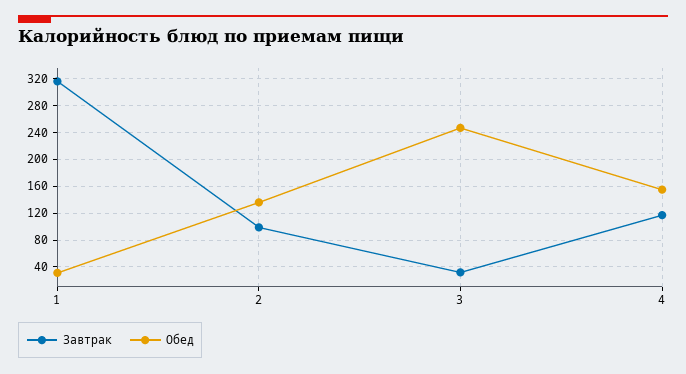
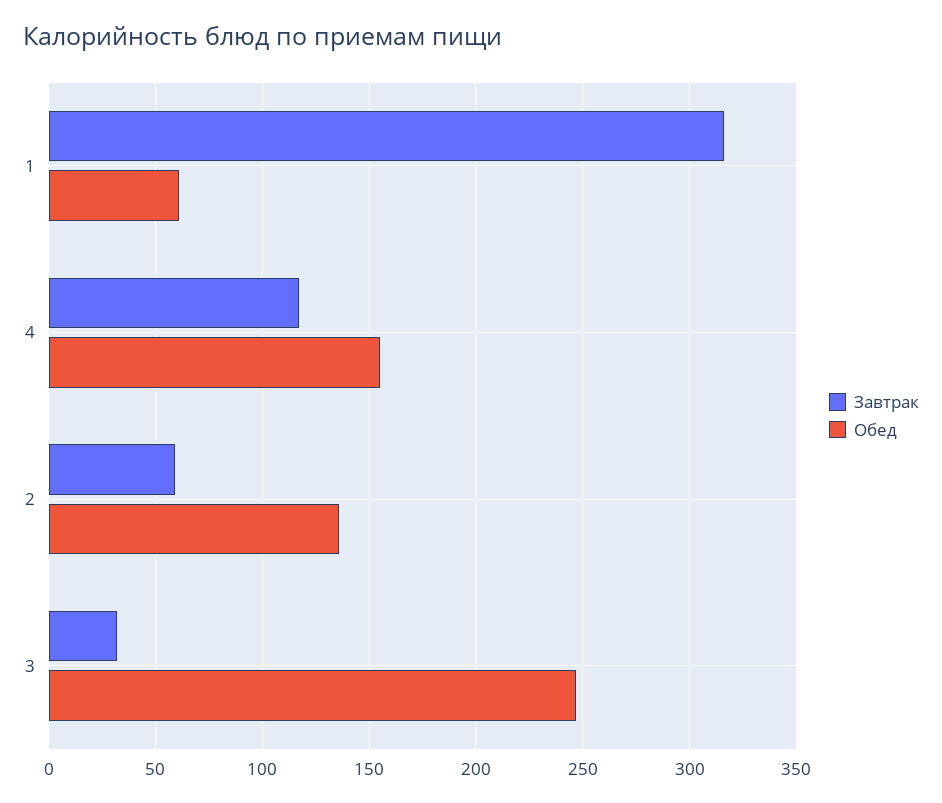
Обед, 1: 30 -> 60
Завтрак, 2: 100 -> 60

